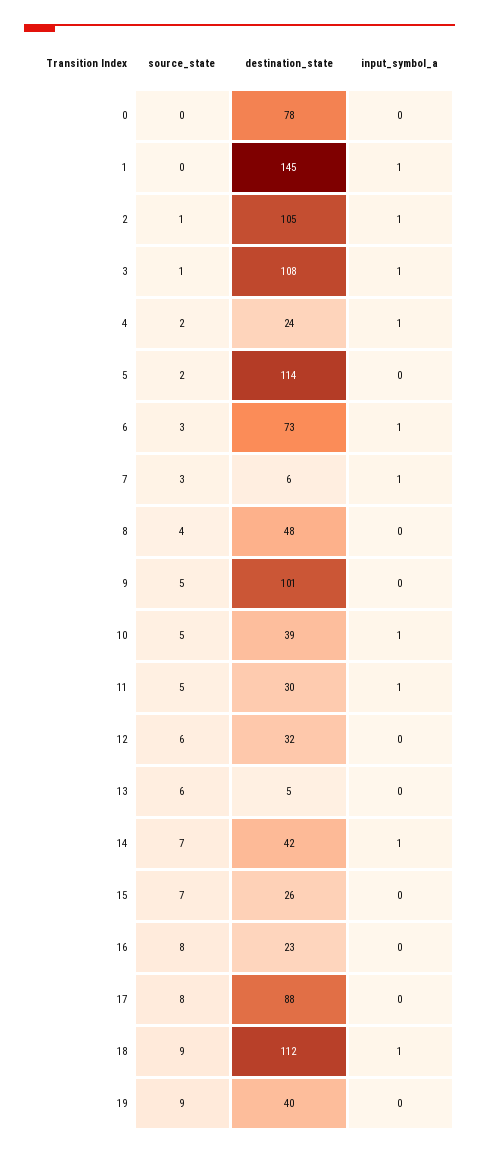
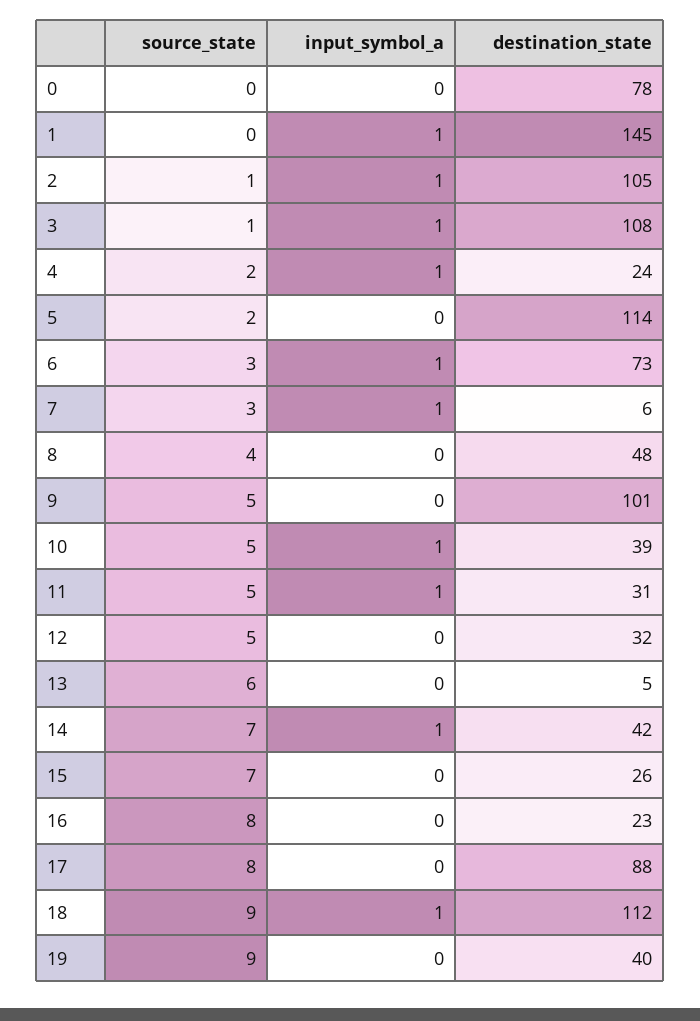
destination_state, 11: 30 -> 31
source_state, 12: 6 -> 5

